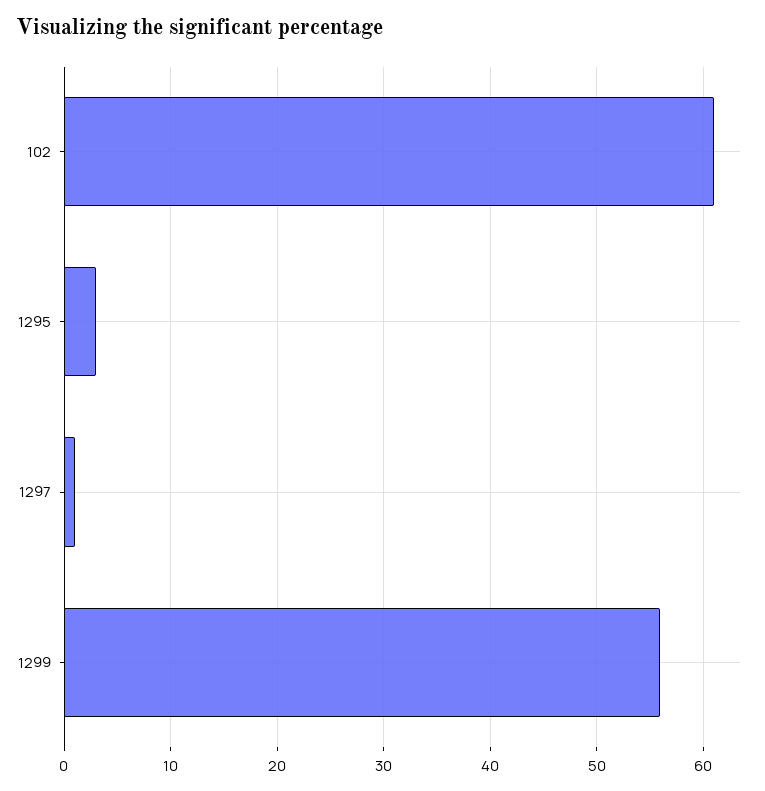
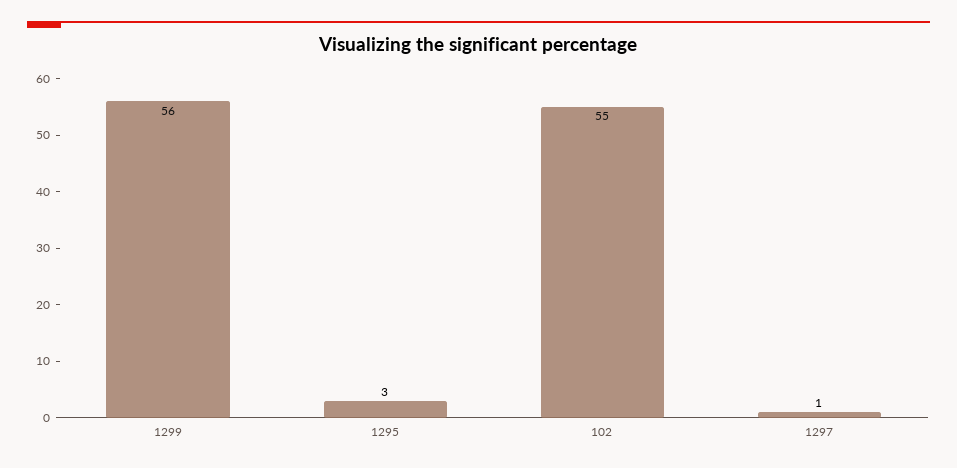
102: 61 -> 55

